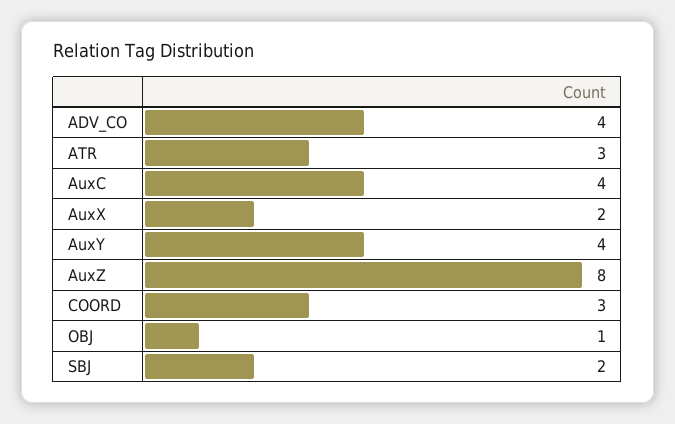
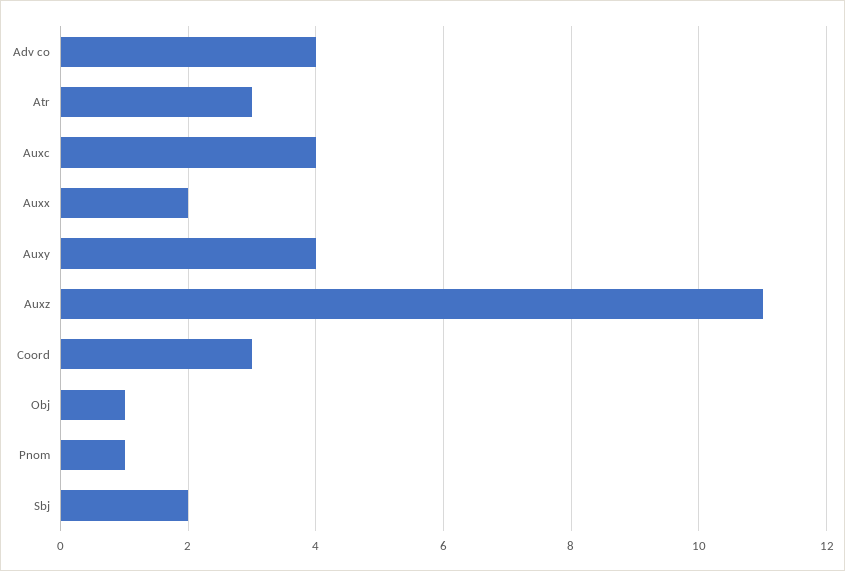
AuxZ: 8 -> 11
Pnom: none -> 1

